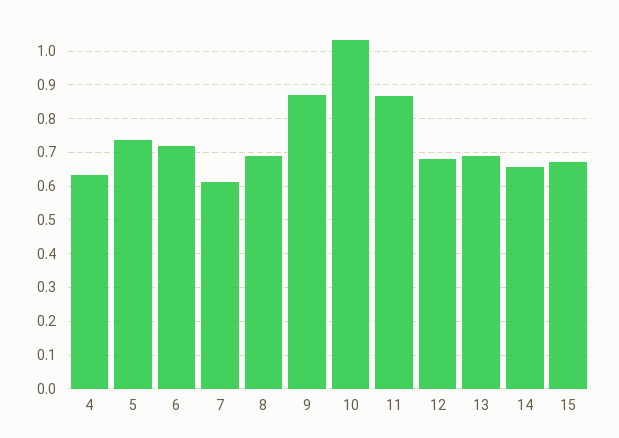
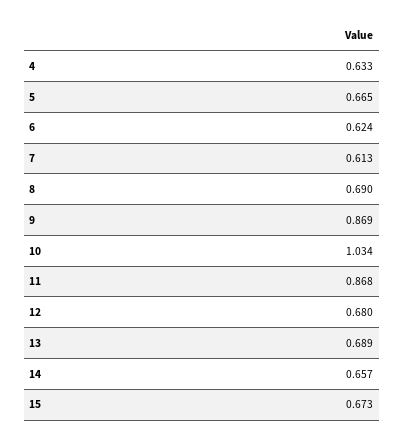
5: 0.74 -> 0.665
6: 0.72 -> 0.624

